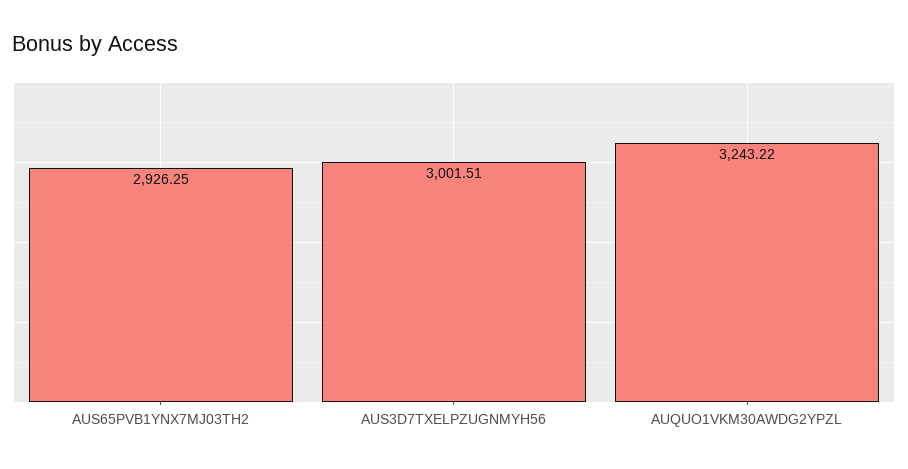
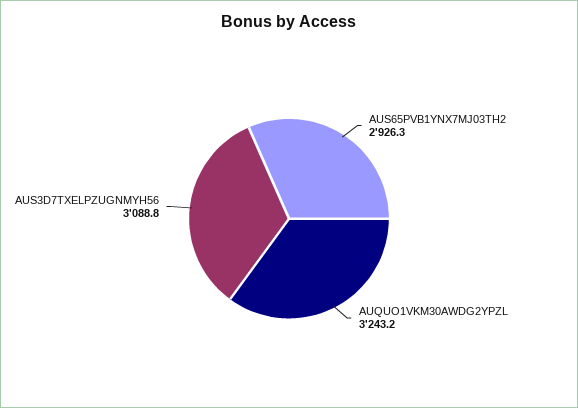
AUS3D7TXELPZUGNMYH56: 3001.51 -> 3088.8

